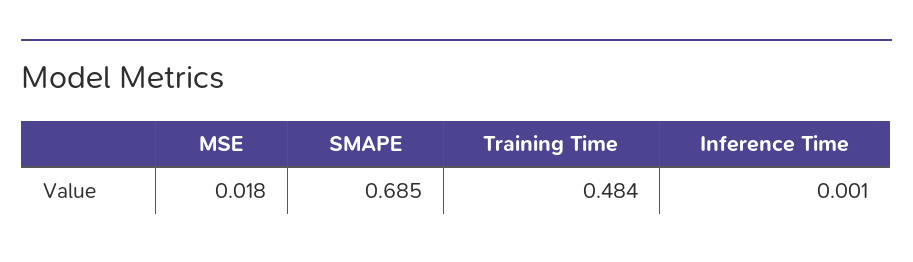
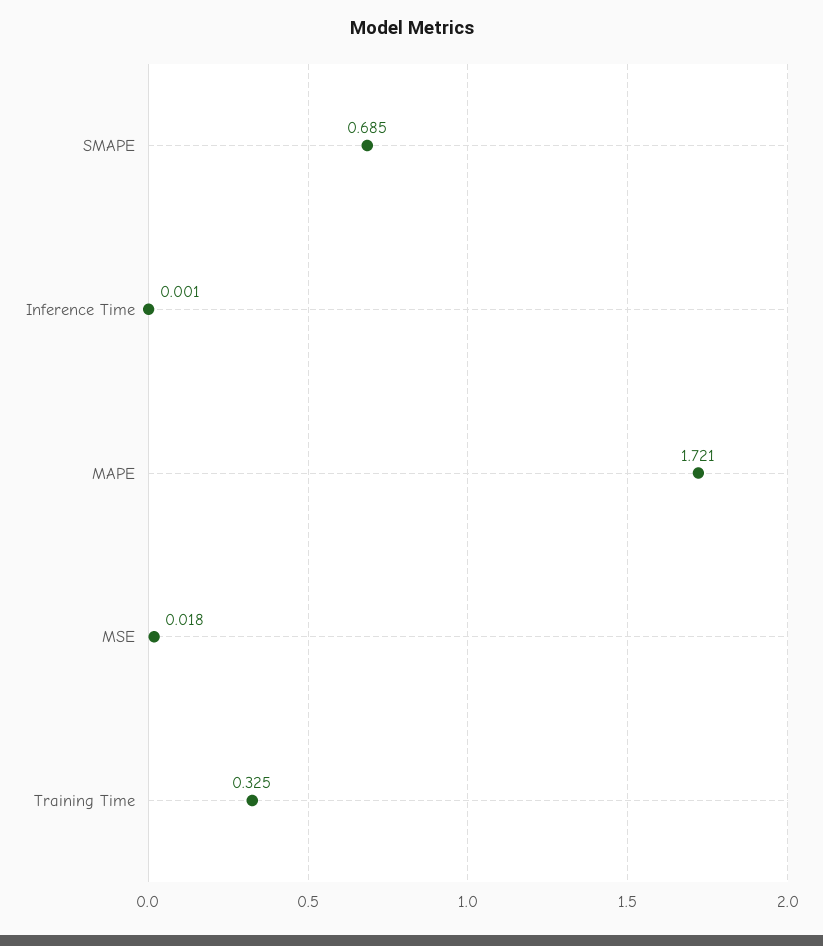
Training Time: 0.484 -> 0.325
MAPE: none -> 1.721

